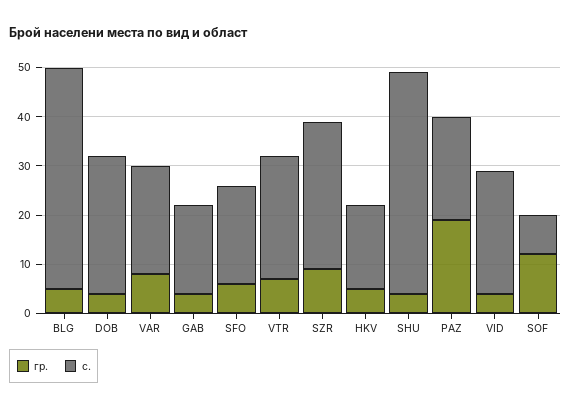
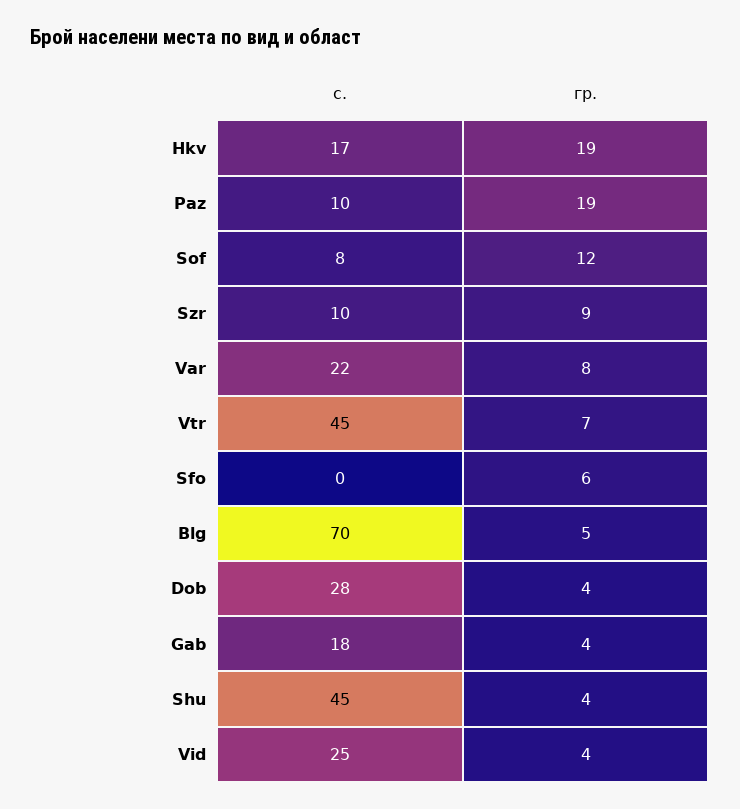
с., BLG: 45 -> 70
с., SFO: 20 -> 0
с., VTR: 25 -> 45
с., SZR: 30 -> 10
гр., HKV: 5 -> 19
с., PAZ: 20 -> 10

